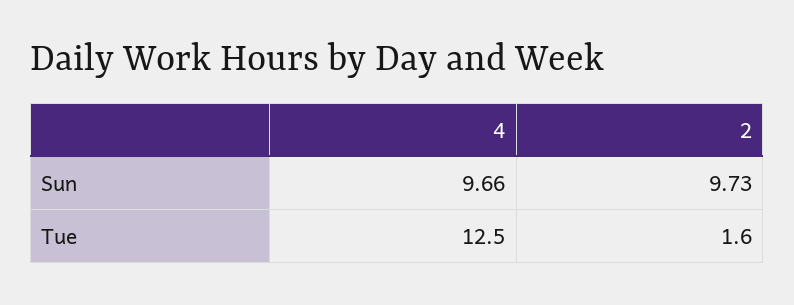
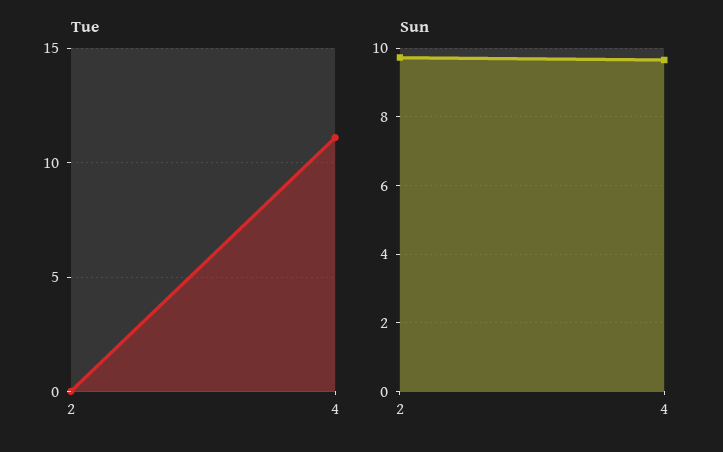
Tue, 4: 12.5 -> 11
Tue, 2: 1.6 -> 0

